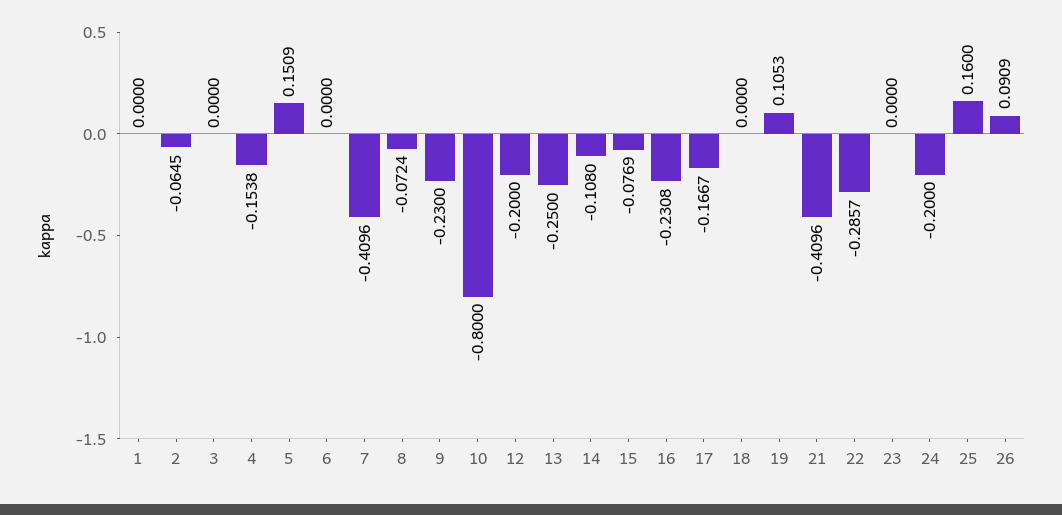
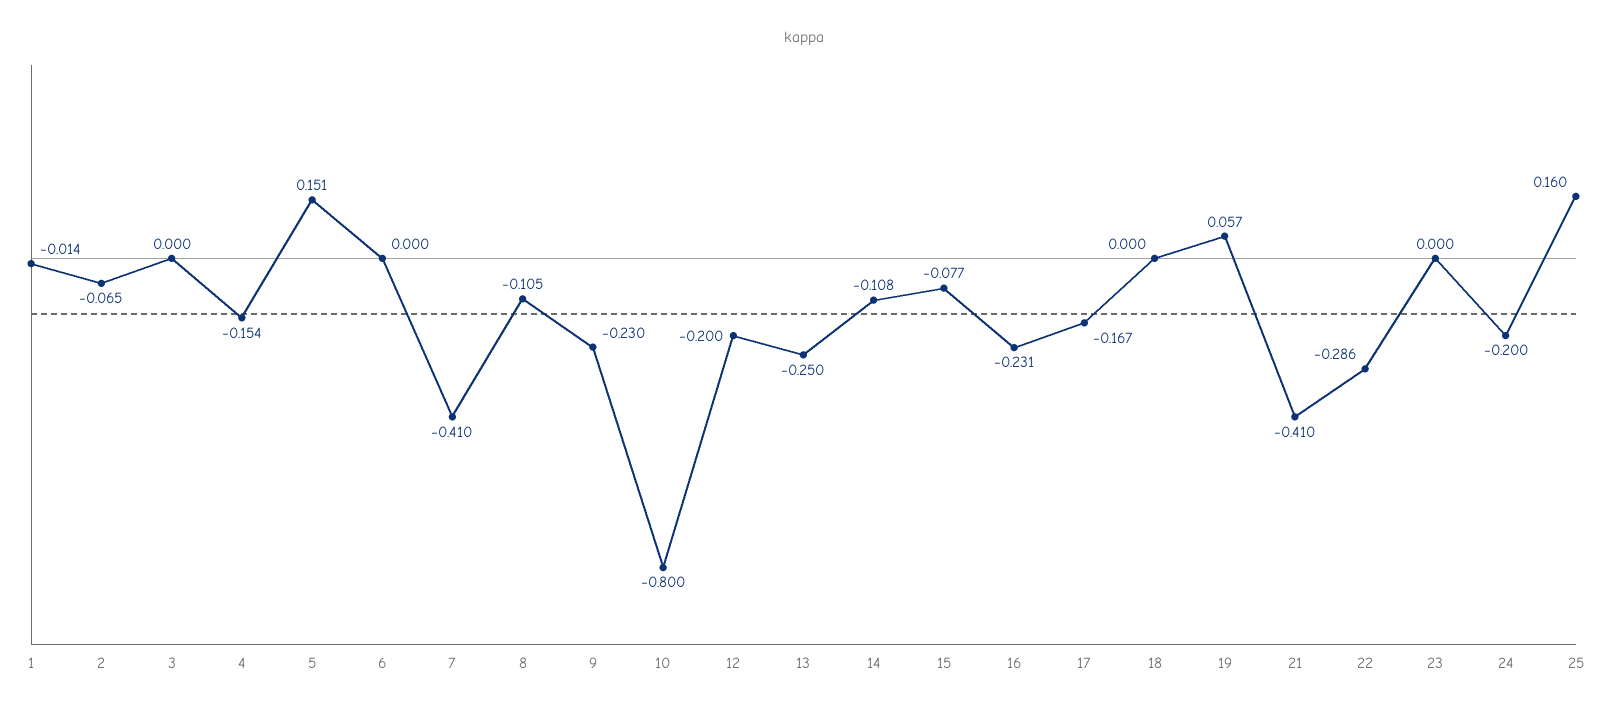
1: 0 -> -0.014
8: -0.0724 -> -0.105
19: 0.1053 -> 0.057
26: 0.0909 -> none

